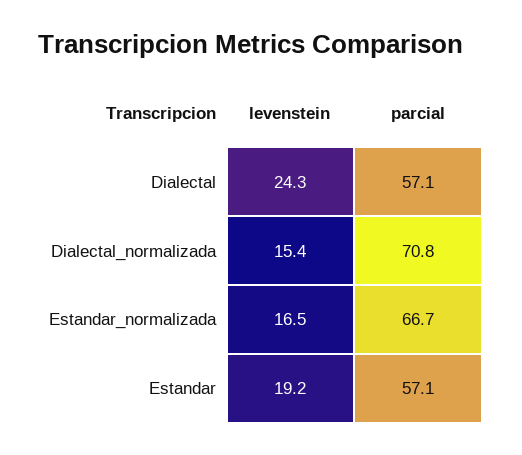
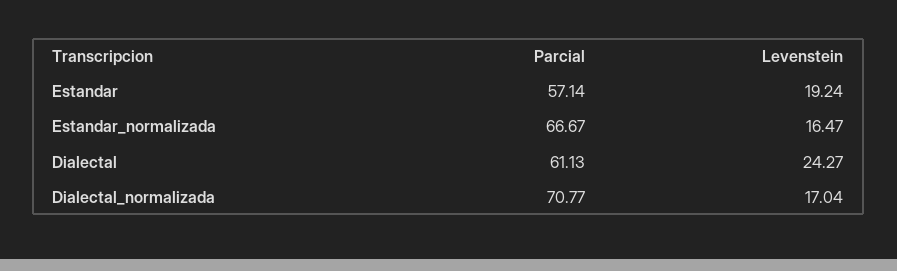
parcial, Dialectal: 57.1 -> 61.13
levenstein, Dialectal_normalizada: 15.4 -> 17.04

